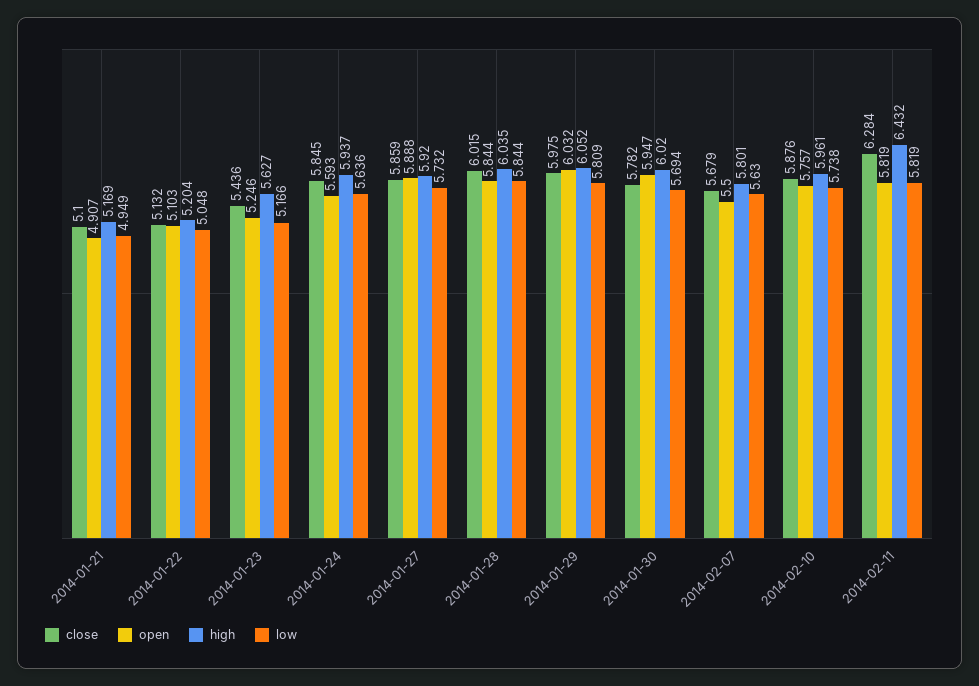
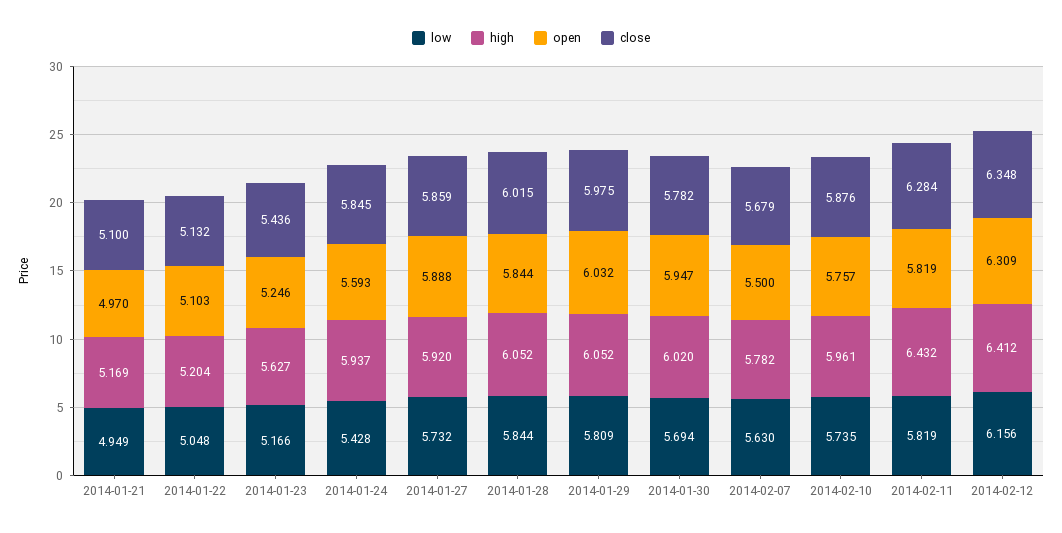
open, 2014-01-21: 4.907 -> 4.97
low, 2014-01-24: 5.636 -> 5.428
high, 2014-01-28: 6.035 -> 6.052
high, 2014-02-07: 5.801 -> 5.782
low, 2014-02-10: 5.738 -> 5.735
low, 2014-02-12: none -> 6.156
high, 2014-02-12: none -> 6.412
open, 2014-02-12: none -> 6.309
close, 2014-02-12: none -> 6.348

